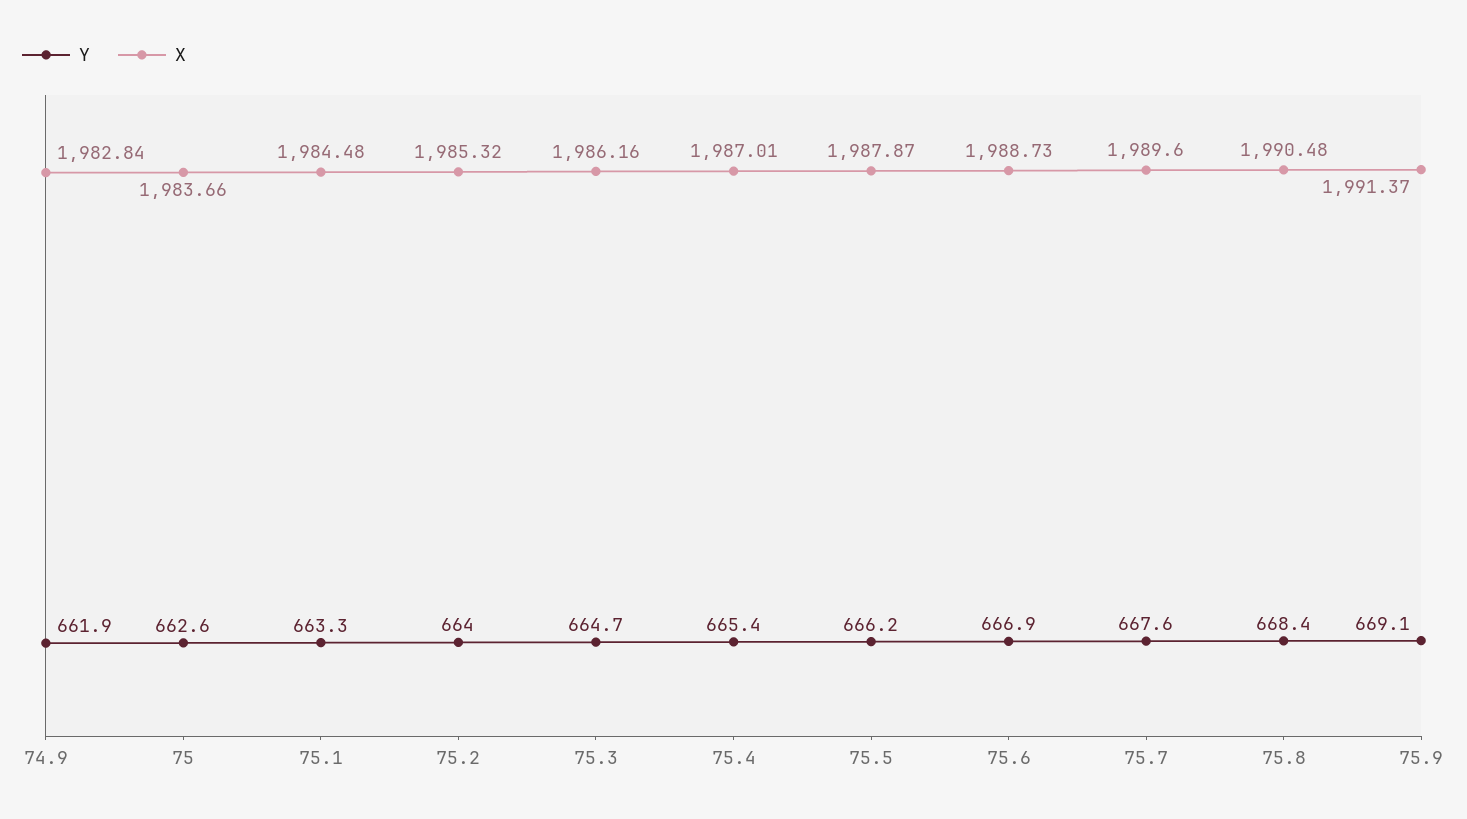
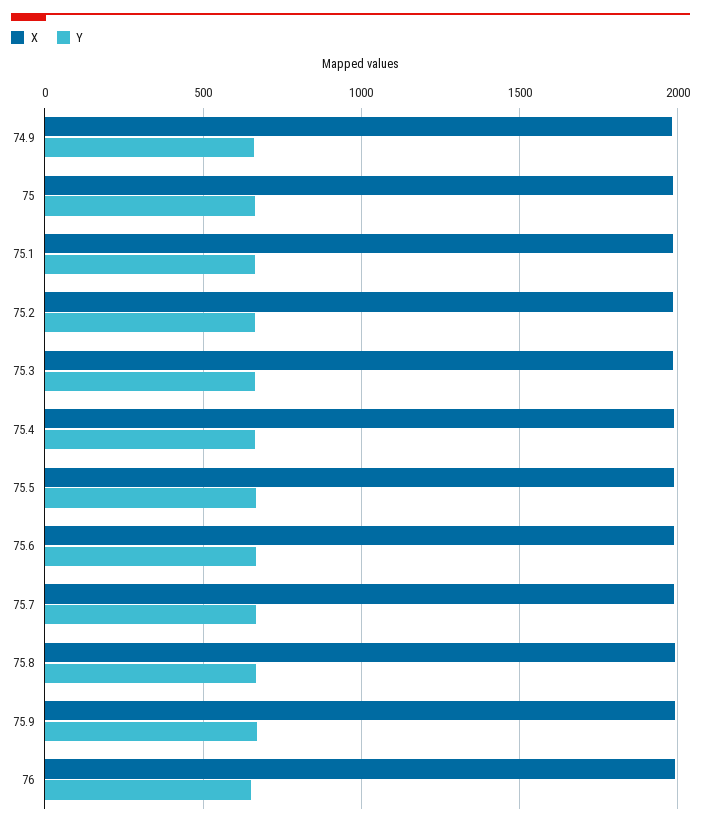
X, 76: none -> 2000
Y, 76: none -> 650

